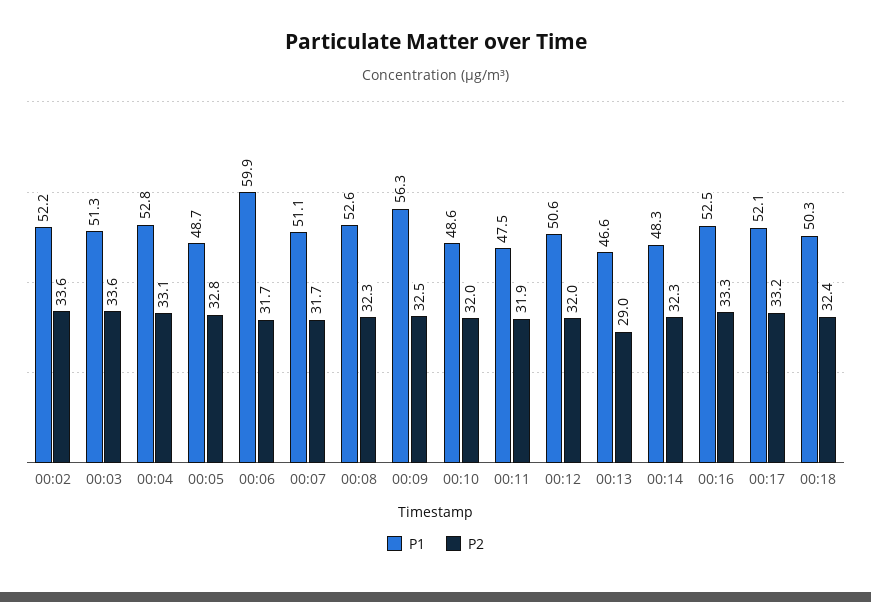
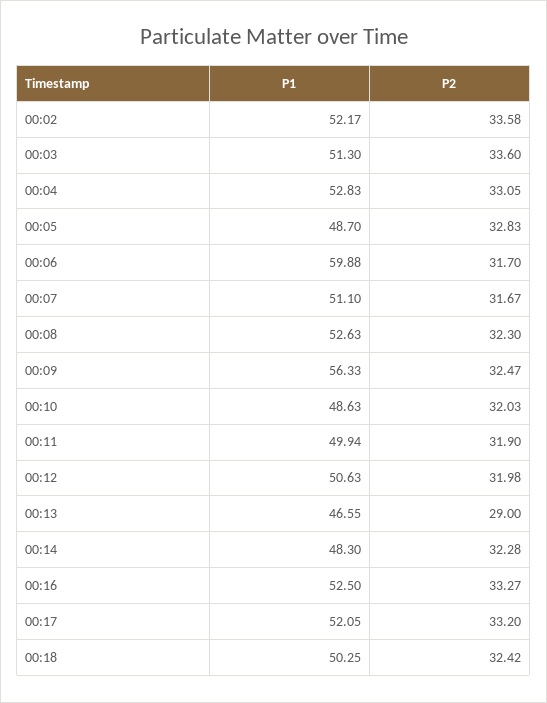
P1, 00:11: 47.5 -> 49.94

